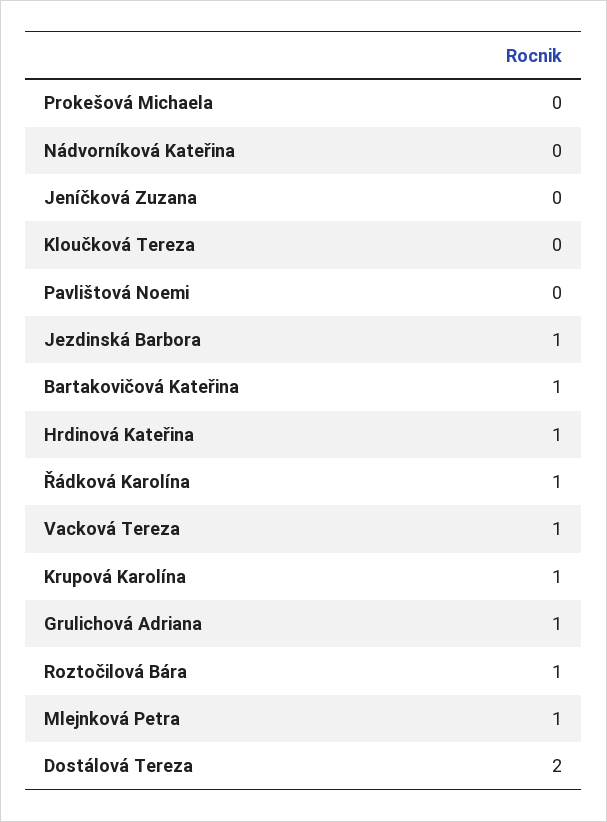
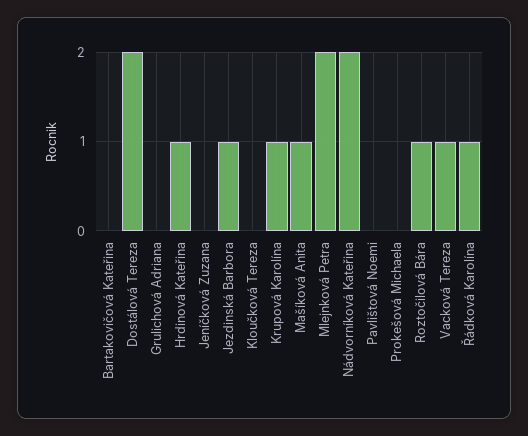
Nádvorníková Kateřina: 0 -> 2
Bartakovičová Kateřina: 1 -> 0
Grulichová Adriana: 1 -> 0
Mlejnková Petra: 1 -> 2
Mašíková Anita: none -> 1

